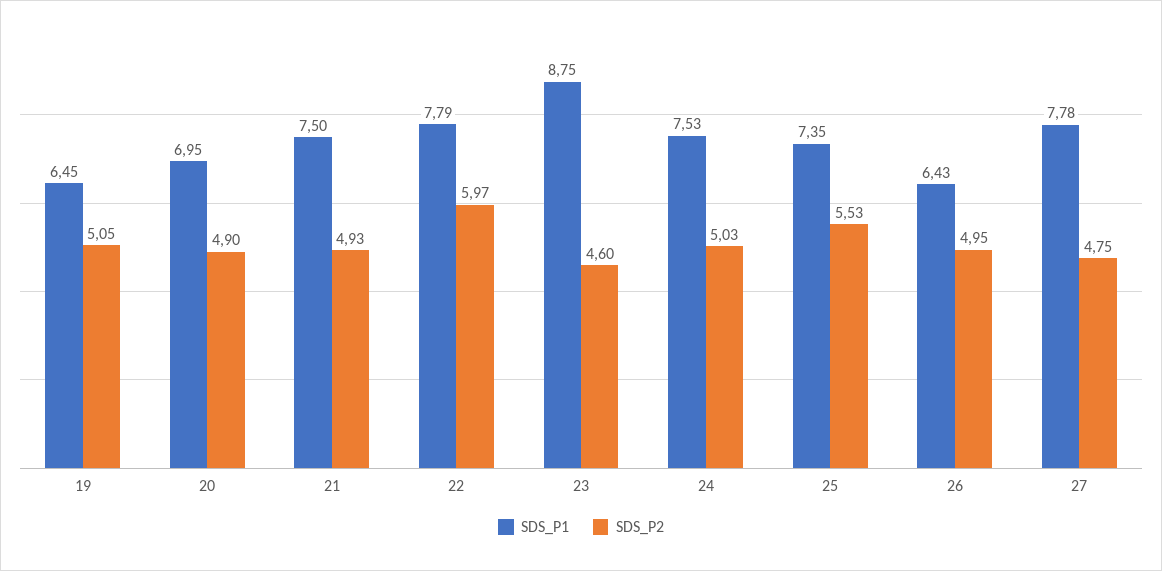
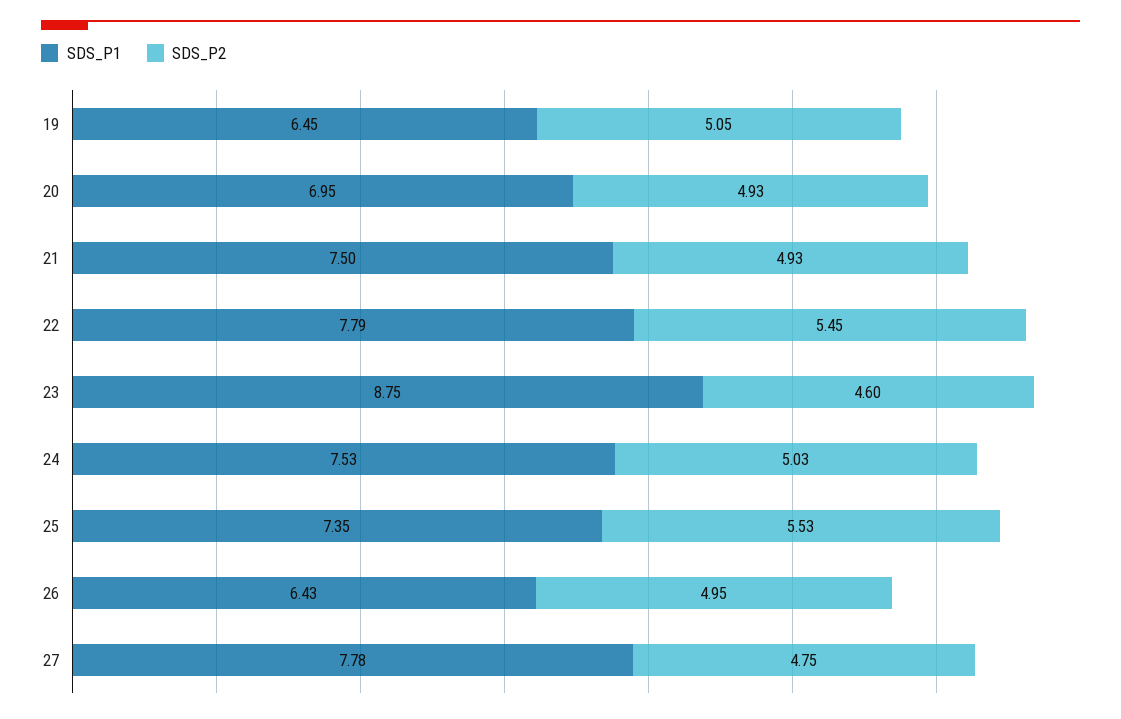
SDS_P2, 20: 4.9 -> 4.93
SDS_P2, 22: 5.97 -> 5.45

